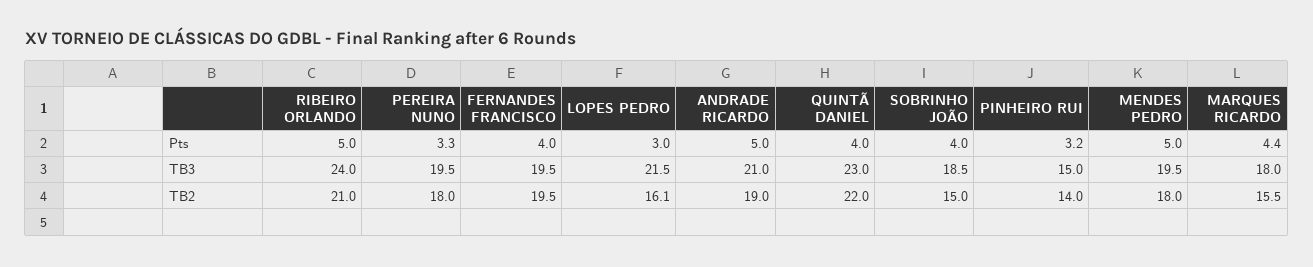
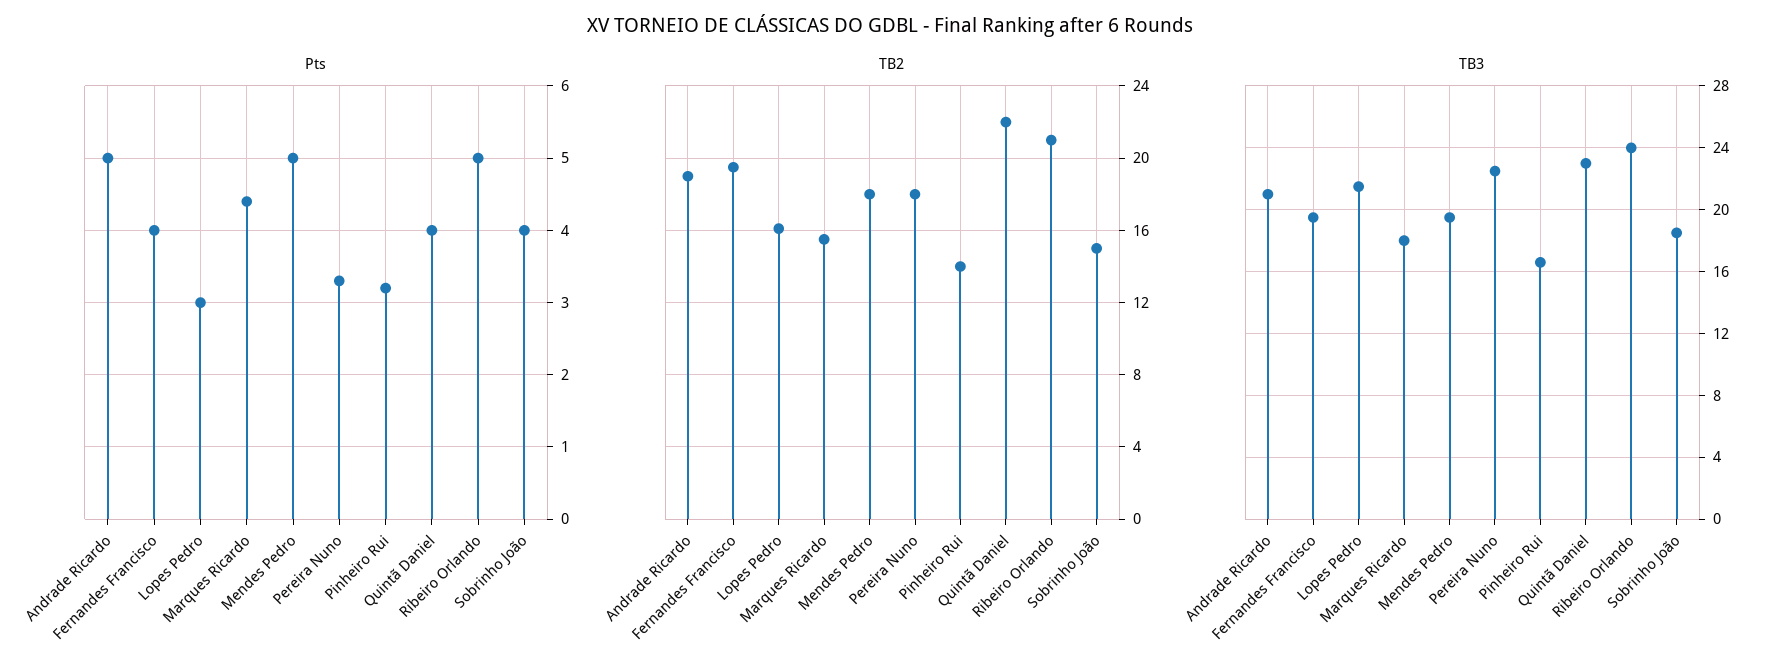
TB3, PEREIRA NUNO: 19.5 -> 22.5
TB3, PINHEIRO RUI: 15 -> 16.5

